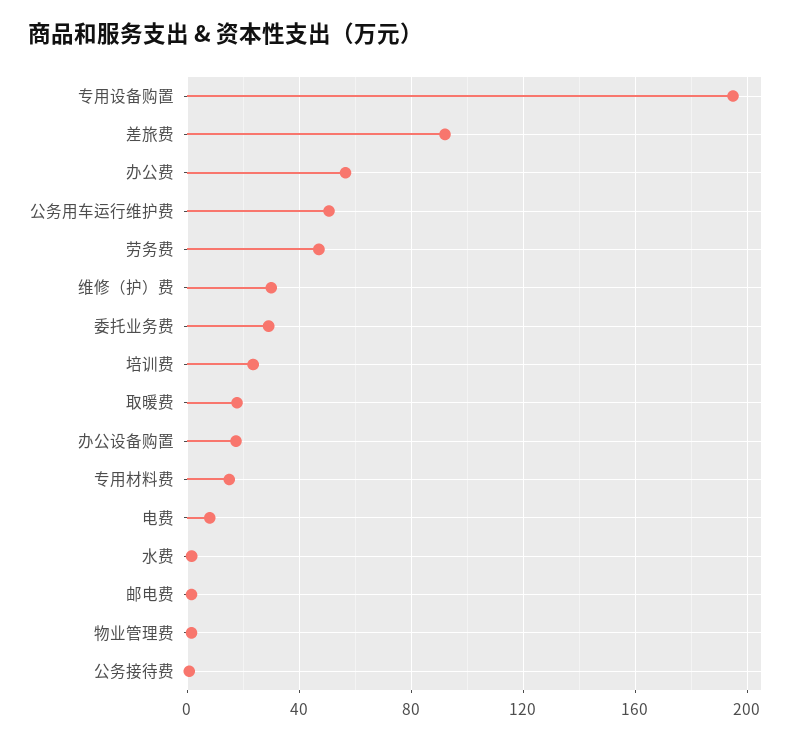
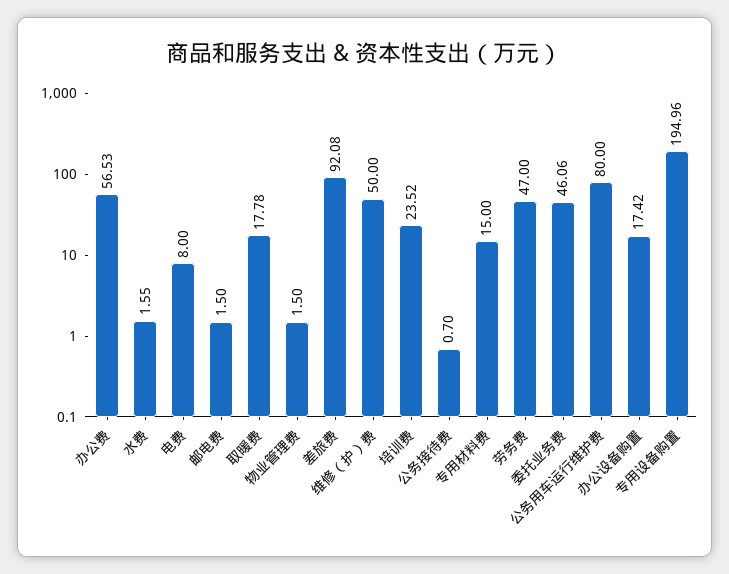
公务用车运行维护费: 50 -> 80
维修（护）费: 30 -> 50
委托业务费: 30 -> 46.06

